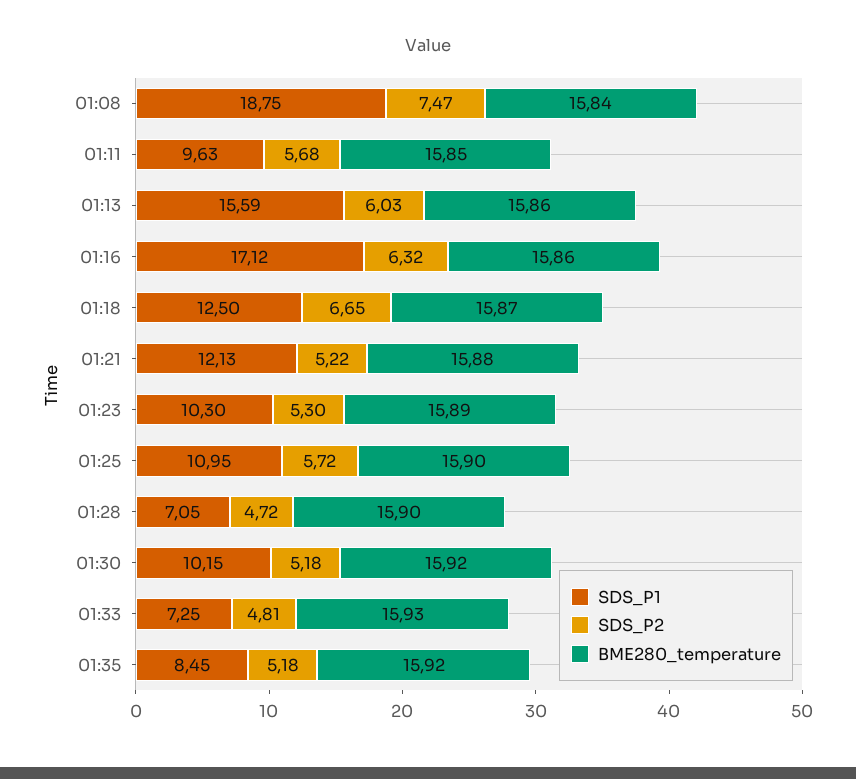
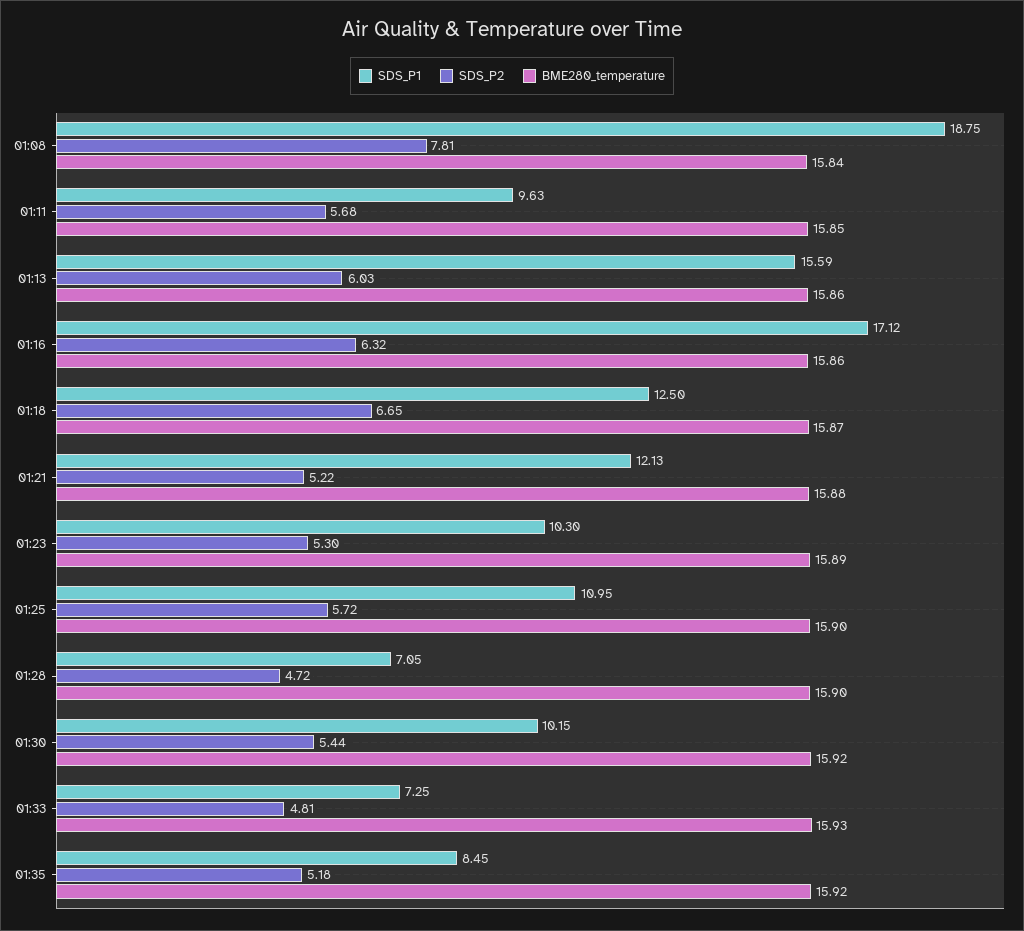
SDS_P2, 01:08: 7.47 -> 7.81
SDS_P2, 01:30: 5.18 -> 5.44

